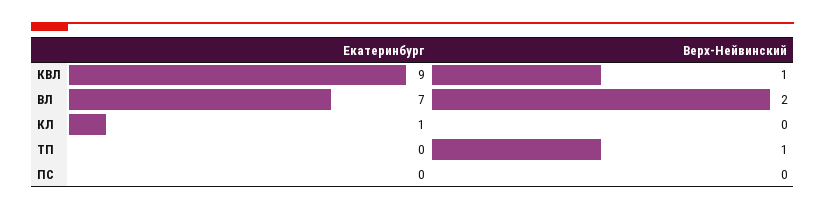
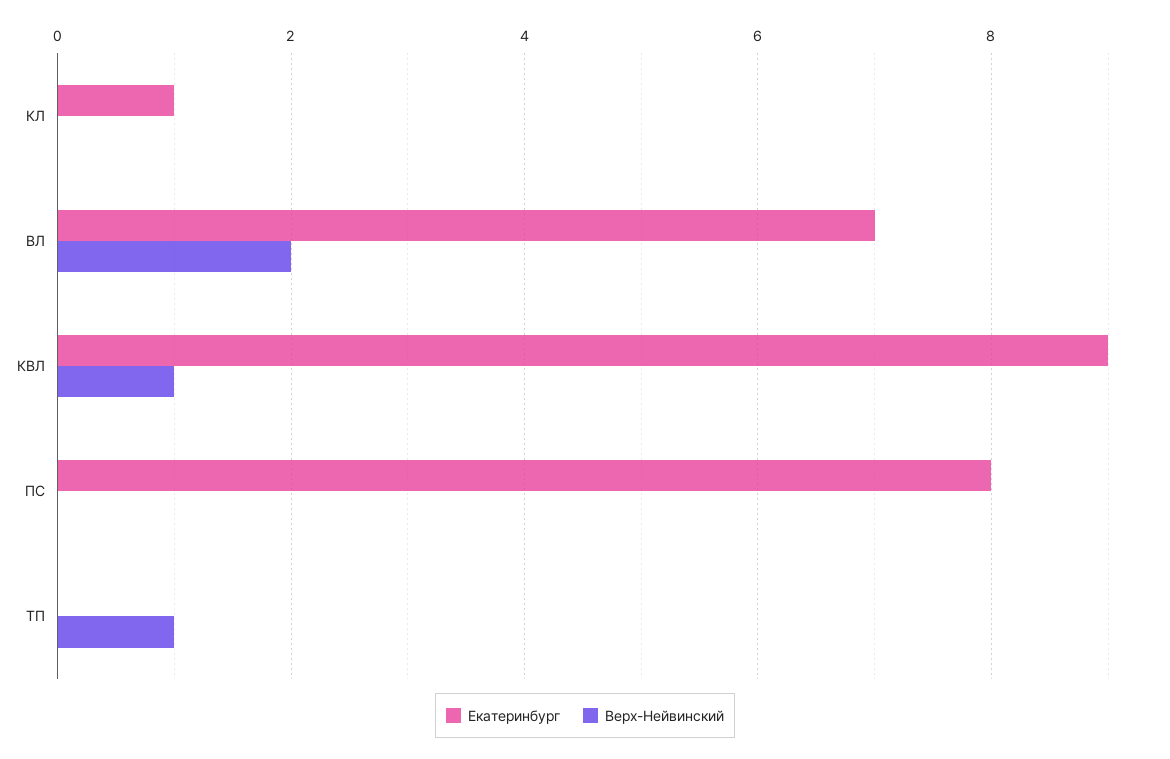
Екатеринбург, ПС: 0 -> 8

